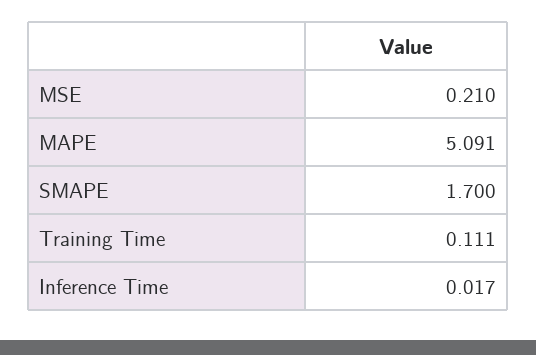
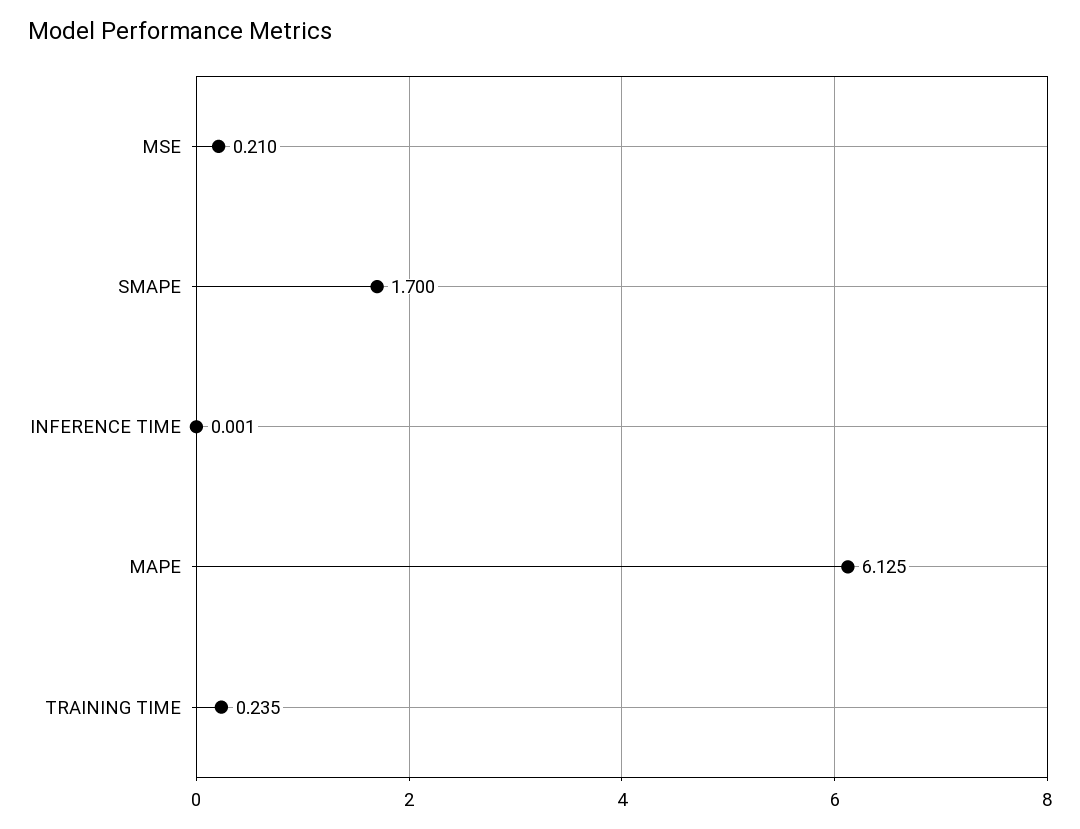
MAPE: 5.091 -> 6.125
Training Time: 0.111 -> 0.235
Inference Time: 0.017 -> 0.001

